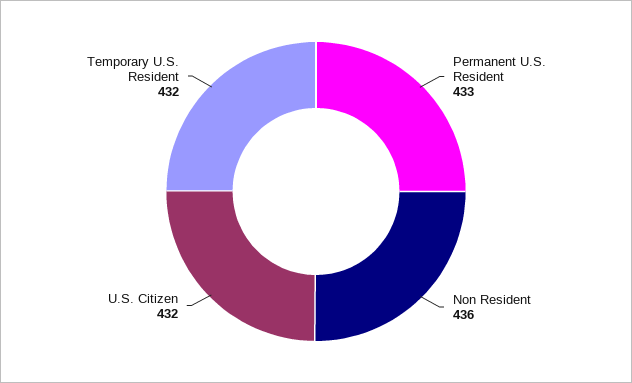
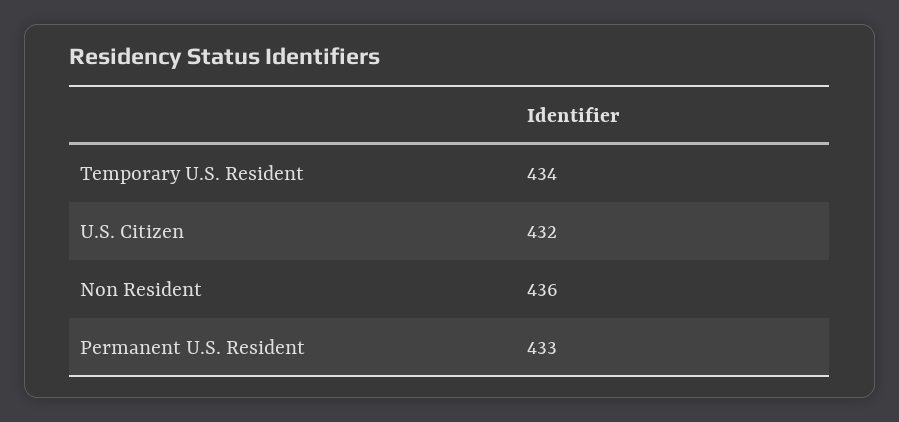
Temporary U.S. Resident: 432 -> 434

